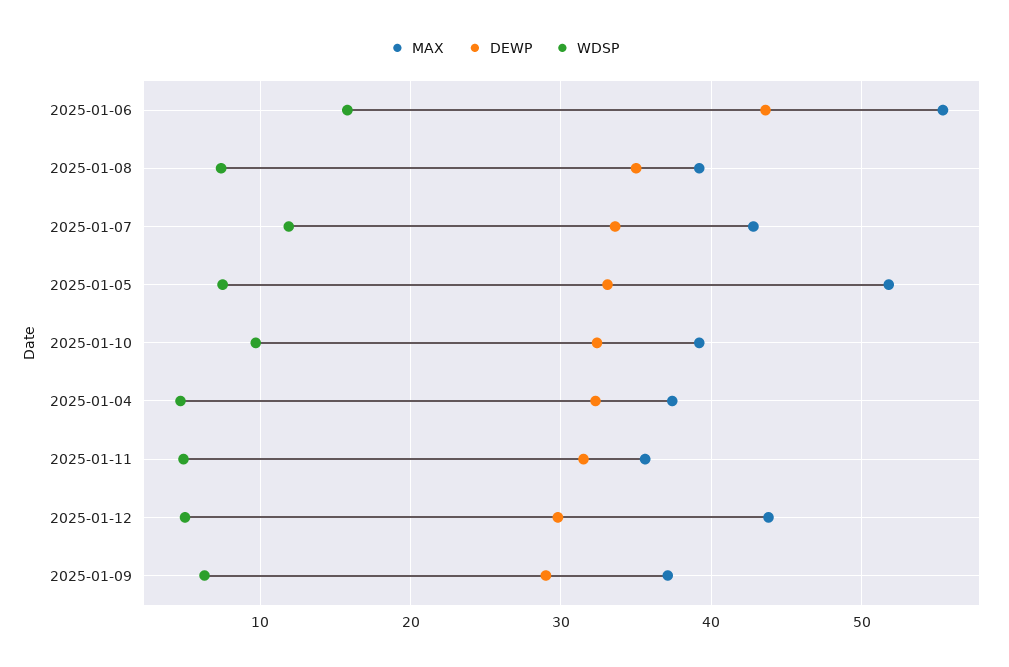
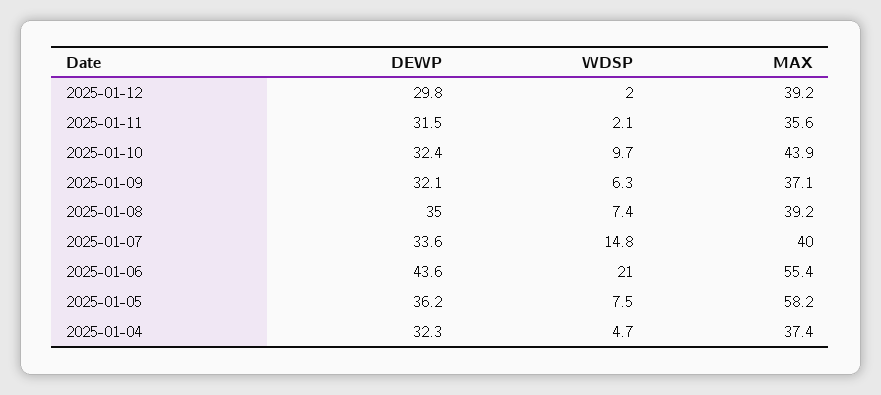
WDSP, 2025-01-06: 16 -> 21
MAX, 2025-01-07: 43 -> 40
WDSP, 2025-01-07: 12 -> 14.8
MAX, 2025-01-05: 52 -> 58.2
DEWP, 2025-01-05: 33 -> 36.2
MAX, 2025-01-10: 39 -> 43.9
WDSP, 2025-01-11: 5 -> 2.1
MAX, 2025-01-12: 44 -> 39.2
WDSP, 2025-01-12: 5 -> 2
DEWP, 2025-01-09: 29 -> 32.1

